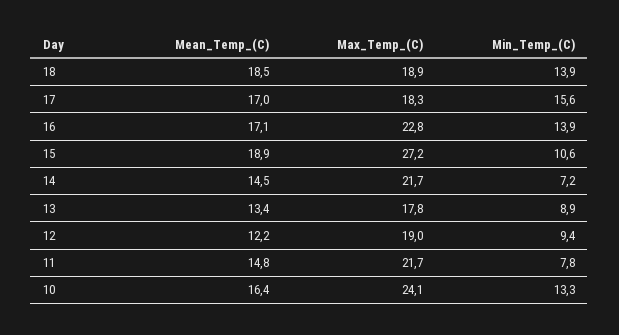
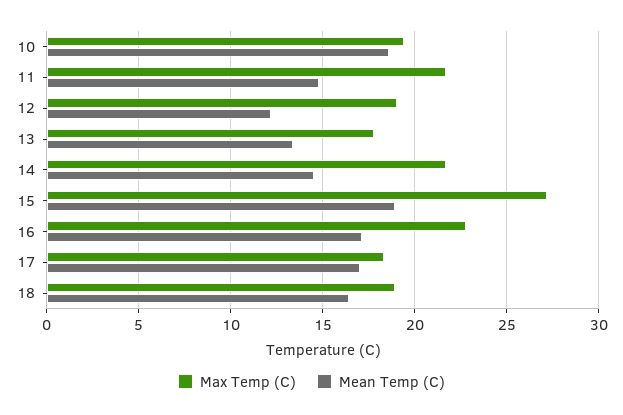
Mean_Temp_(C), 18: 18.5 -> 16.5
Min_Temp_(C), 18: 13.9 -> none
Min_Temp_(C), 17: 15.6 -> none
Min_Temp_(C), 16: 13.9 -> none
Min_Temp_(C), 15: 10.6 -> none
Min_Temp_(C), 14: 7.2 -> none
Min_Temp_(C), 13: 8.9 -> none
Min_Temp_(C), 12: 9.4 -> none
Min_Temp_(C), 11: 7.8 -> none
Mean_Temp_(C), 10: 16.4 -> 18.5
Max_Temp_(C), 10: 24.1 -> 19.5
Min_Temp_(C), 10: 13.3 -> none

